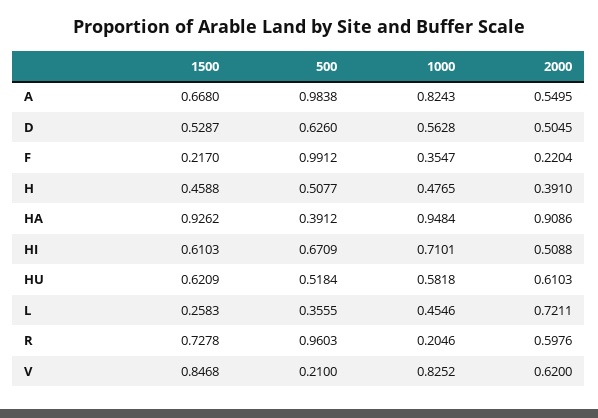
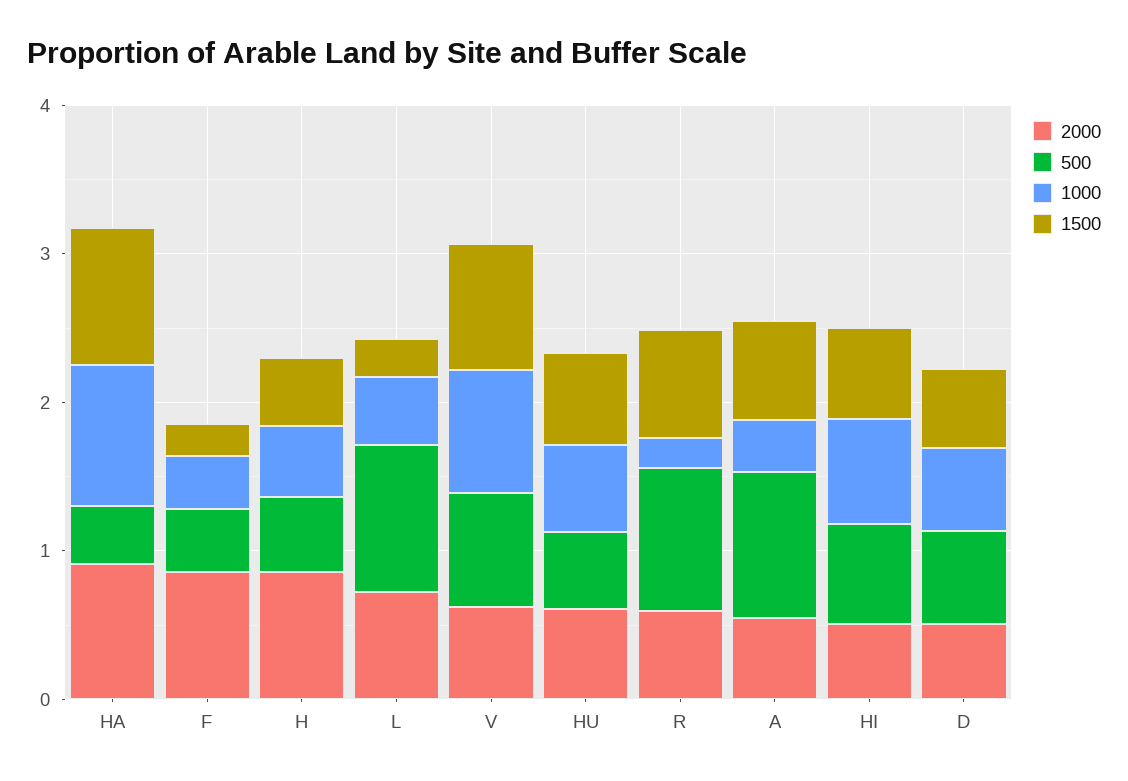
1000, A: 0.8243 -> 0.4
500, F: 0.9912 -> 0.4
2000, F: 0.2204 -> 0.8
2000, H: 0.391 -> 0.8
500, L: 0.3555 -> 1
500, V: 0.21 -> 0.8

